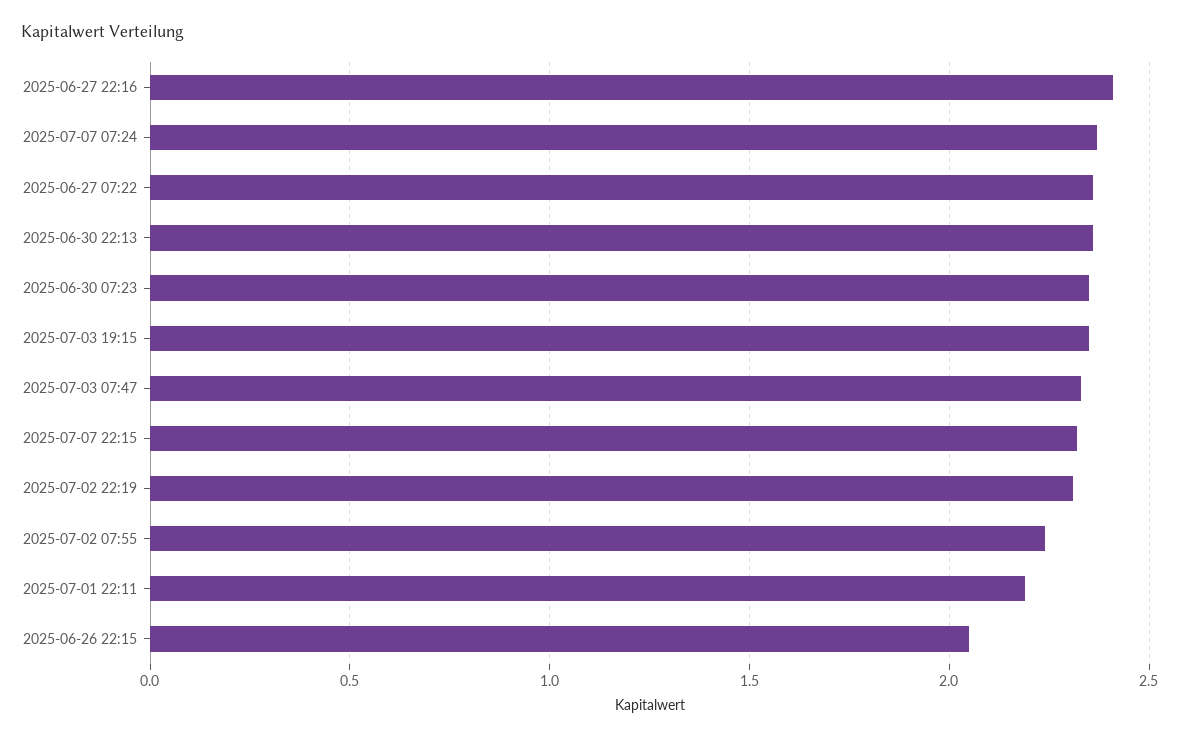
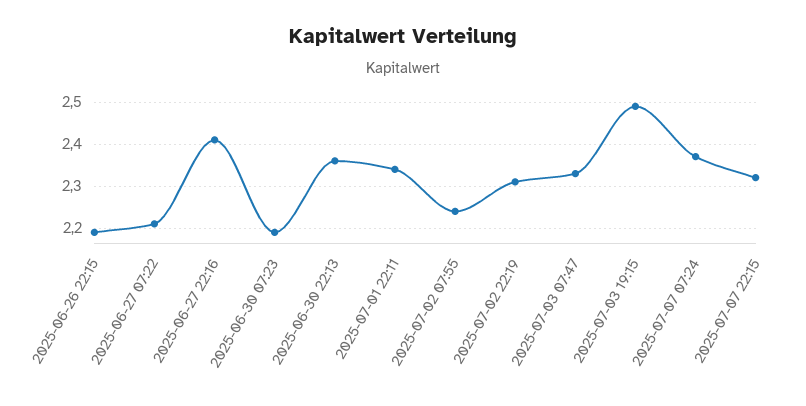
2025-06-27 07:22: 2.35 -> 2.2
2025-06-30 07:23: 2.35 -> 2.2
2025-07-03 19:15: 2.35 -> 2.5
2025-07-01 22:11: 2.2 -> 2.35
2025-06-26 22:15: 2.05 -> 2.2

